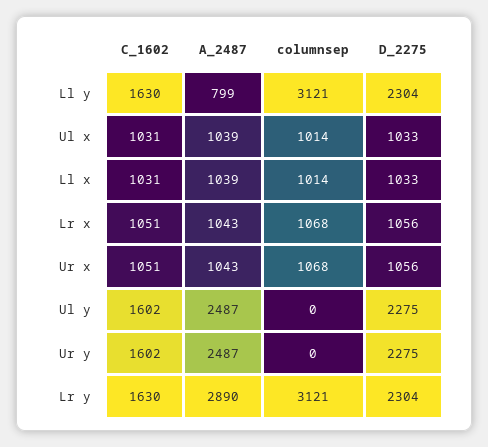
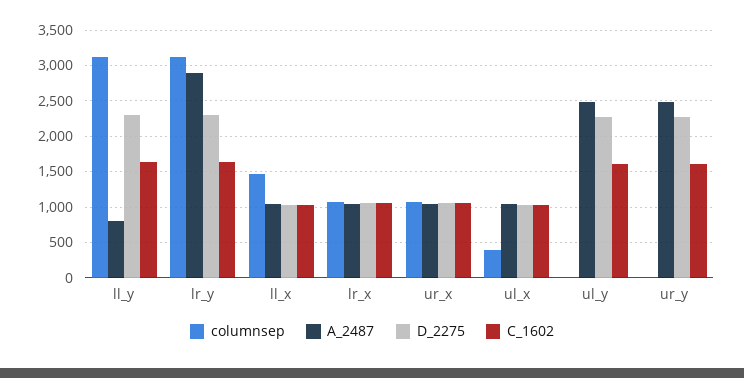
columnsep, Ul x: 1014 -> 400
columnsep, Ll x: 1014 -> 1500

